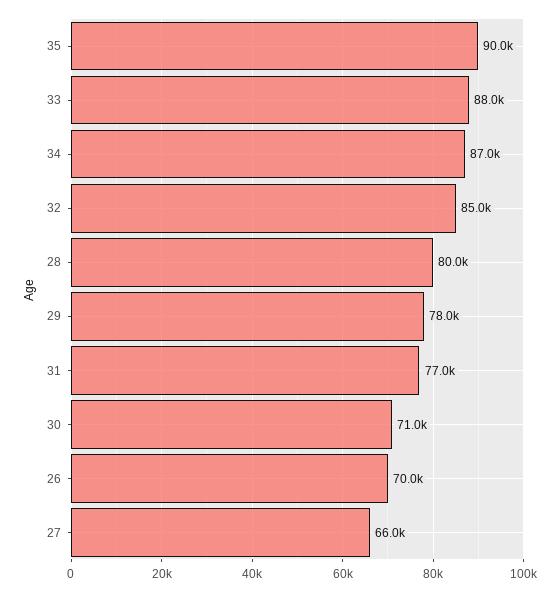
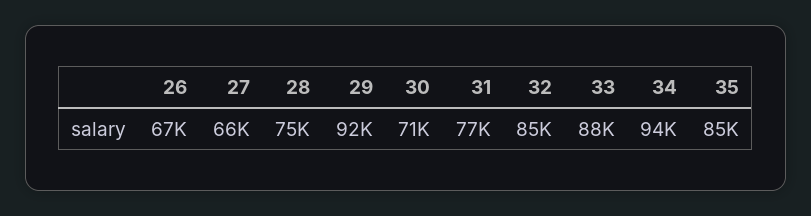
35: 90000 -> 85000
34: 87000 -> 94000
28: 80000 -> 75000
29: 78000 -> 92000
26: 70000 -> 67000

